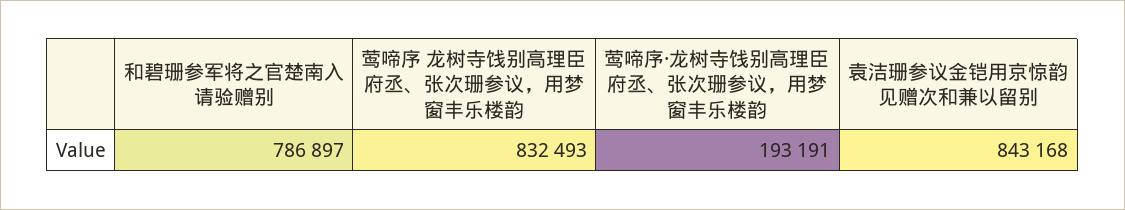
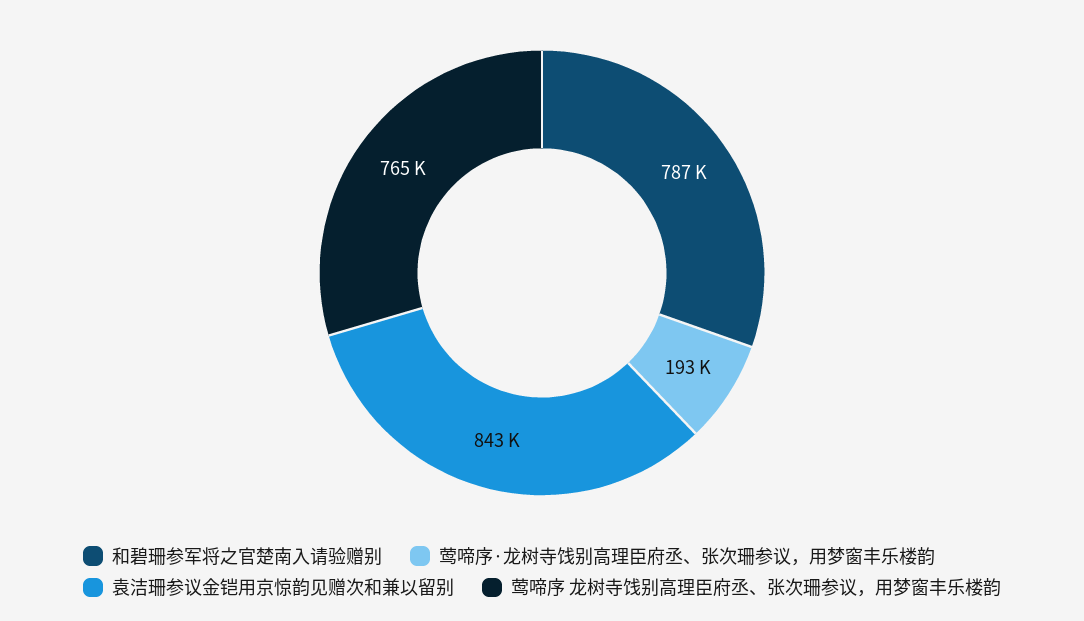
莺啼序 龙树寺饯别高理臣府丞、张次珊参议，用梦窗丰乐楼韵: 832493 -> 765000

